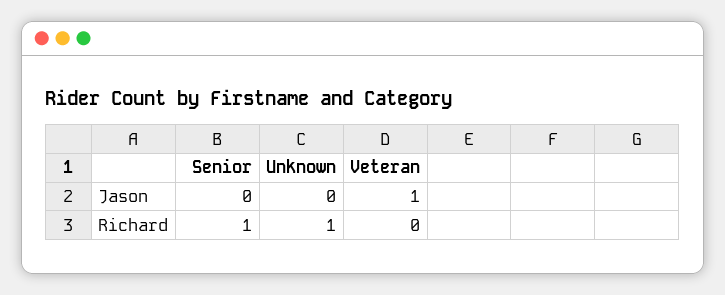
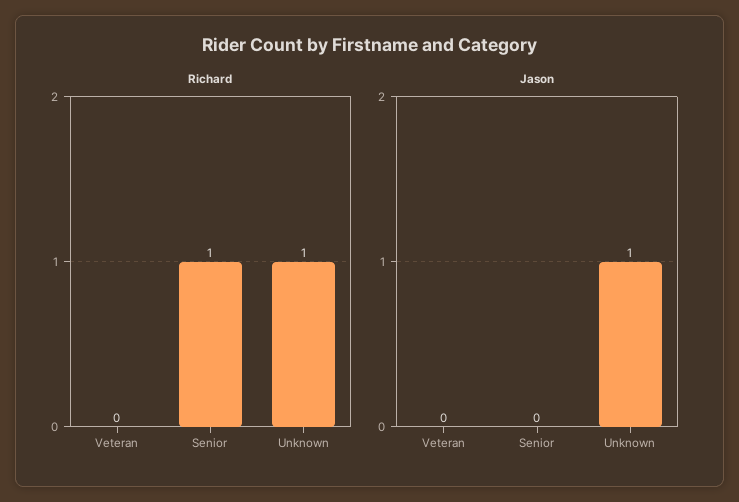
Jason, Unknown: 0 -> 1
Jason, Veteran: 1 -> 0

